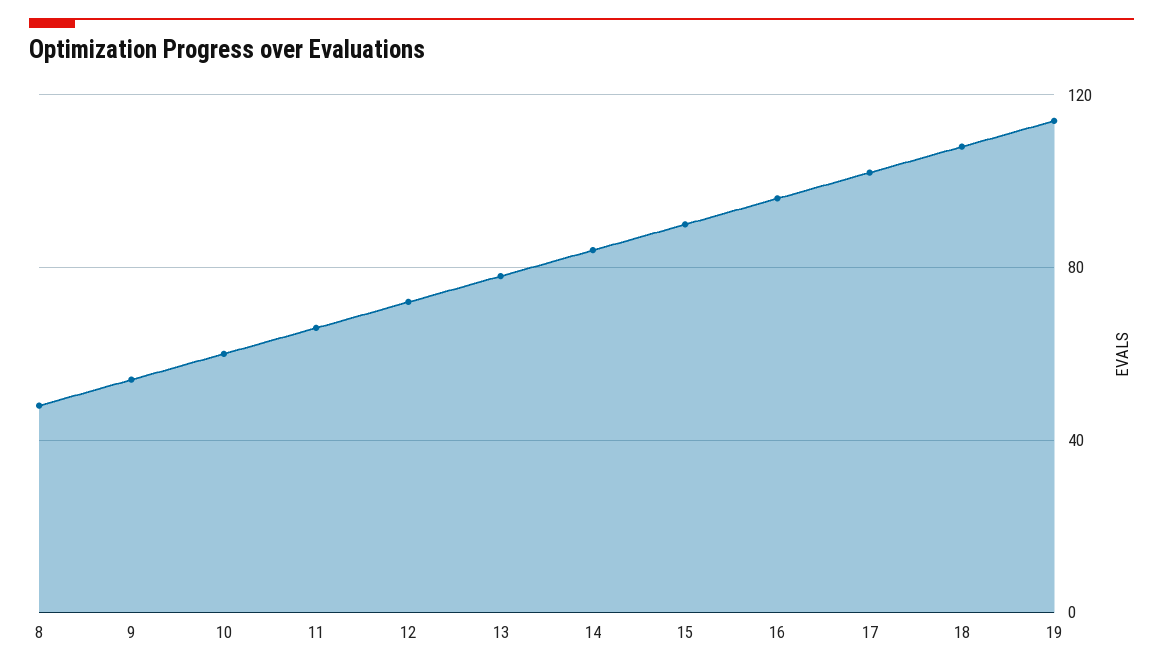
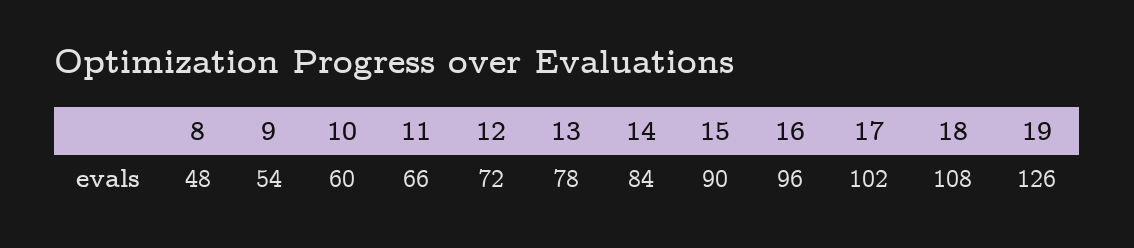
19: 115 -> 126

